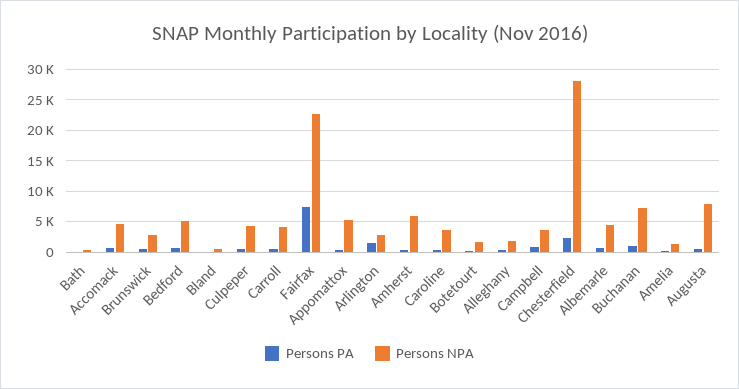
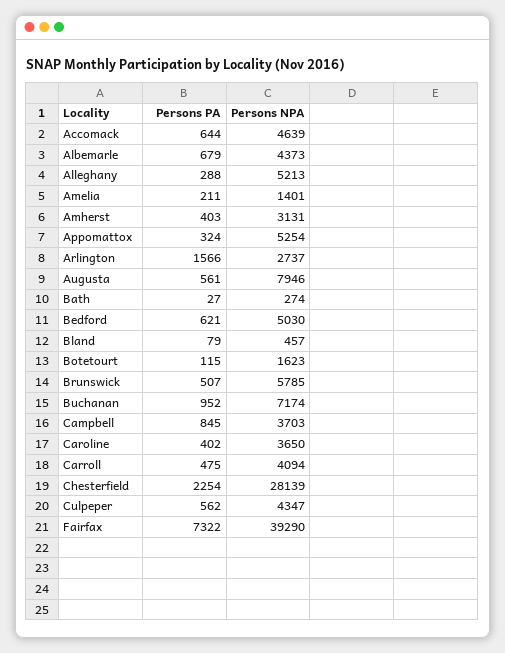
Persons NPA, Brunswick: 3000 -> 5785
Persons NPA, Fairfax: 23000 -> 39290
Persons NPA, Amherst: 6000 -> 3131
Persons NPA, Alleghany: 2000 -> 5213

